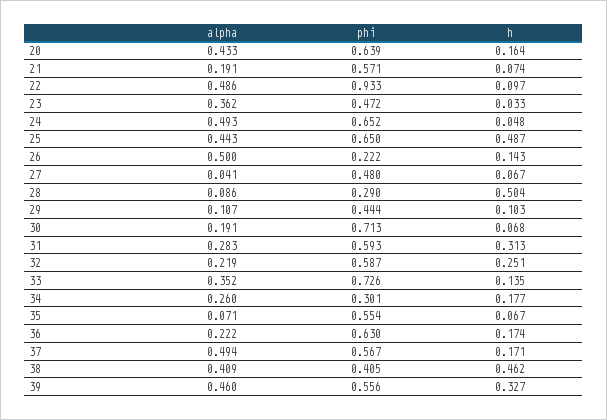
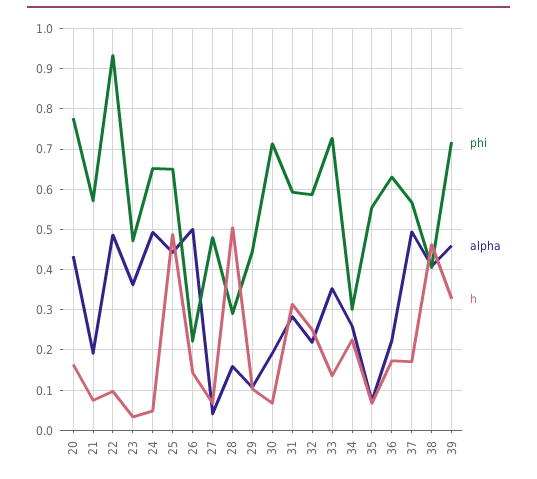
phi, 20: 0.639 -> 0.78
alpha, 28: 0.086 -> 0.16
h, 34: 0.177 -> 0.22
phi, 39: 0.556 -> 0.72

